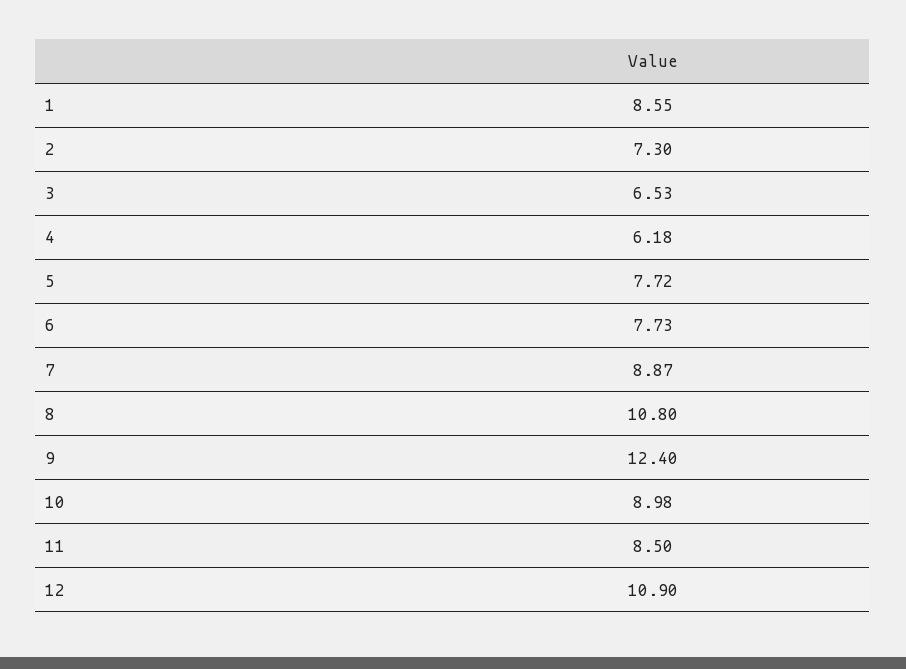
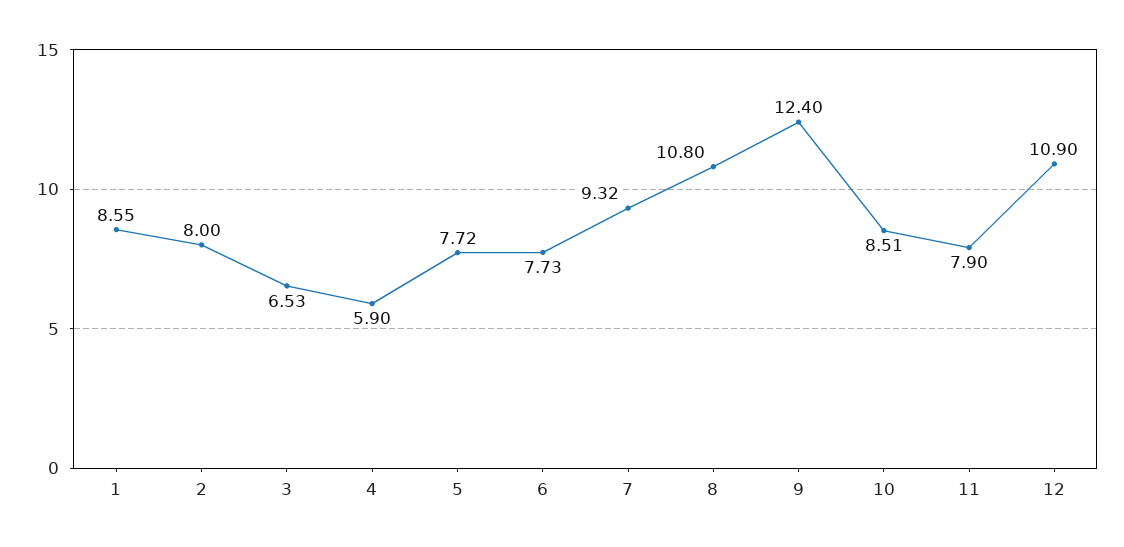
2: 7.3 -> 8
4: 6.18 -> 5.9
7: 8.87 -> 9.32
10: 8.98 -> 8.51
11: 8.5 -> 7.9

